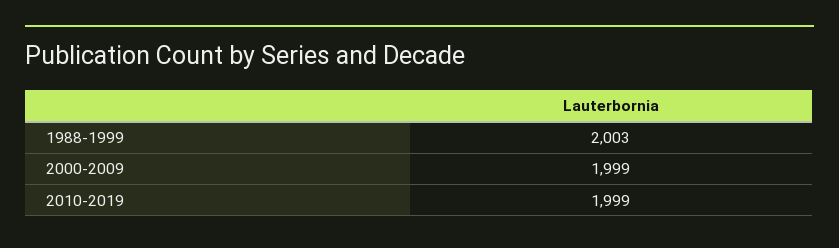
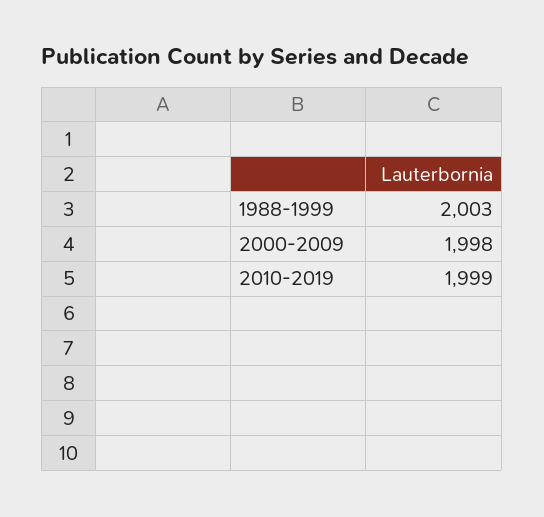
2000-2009: 1999 -> 1998

